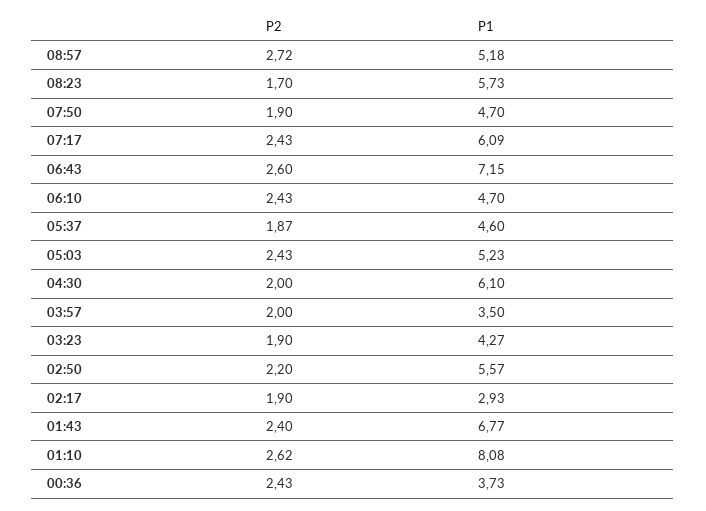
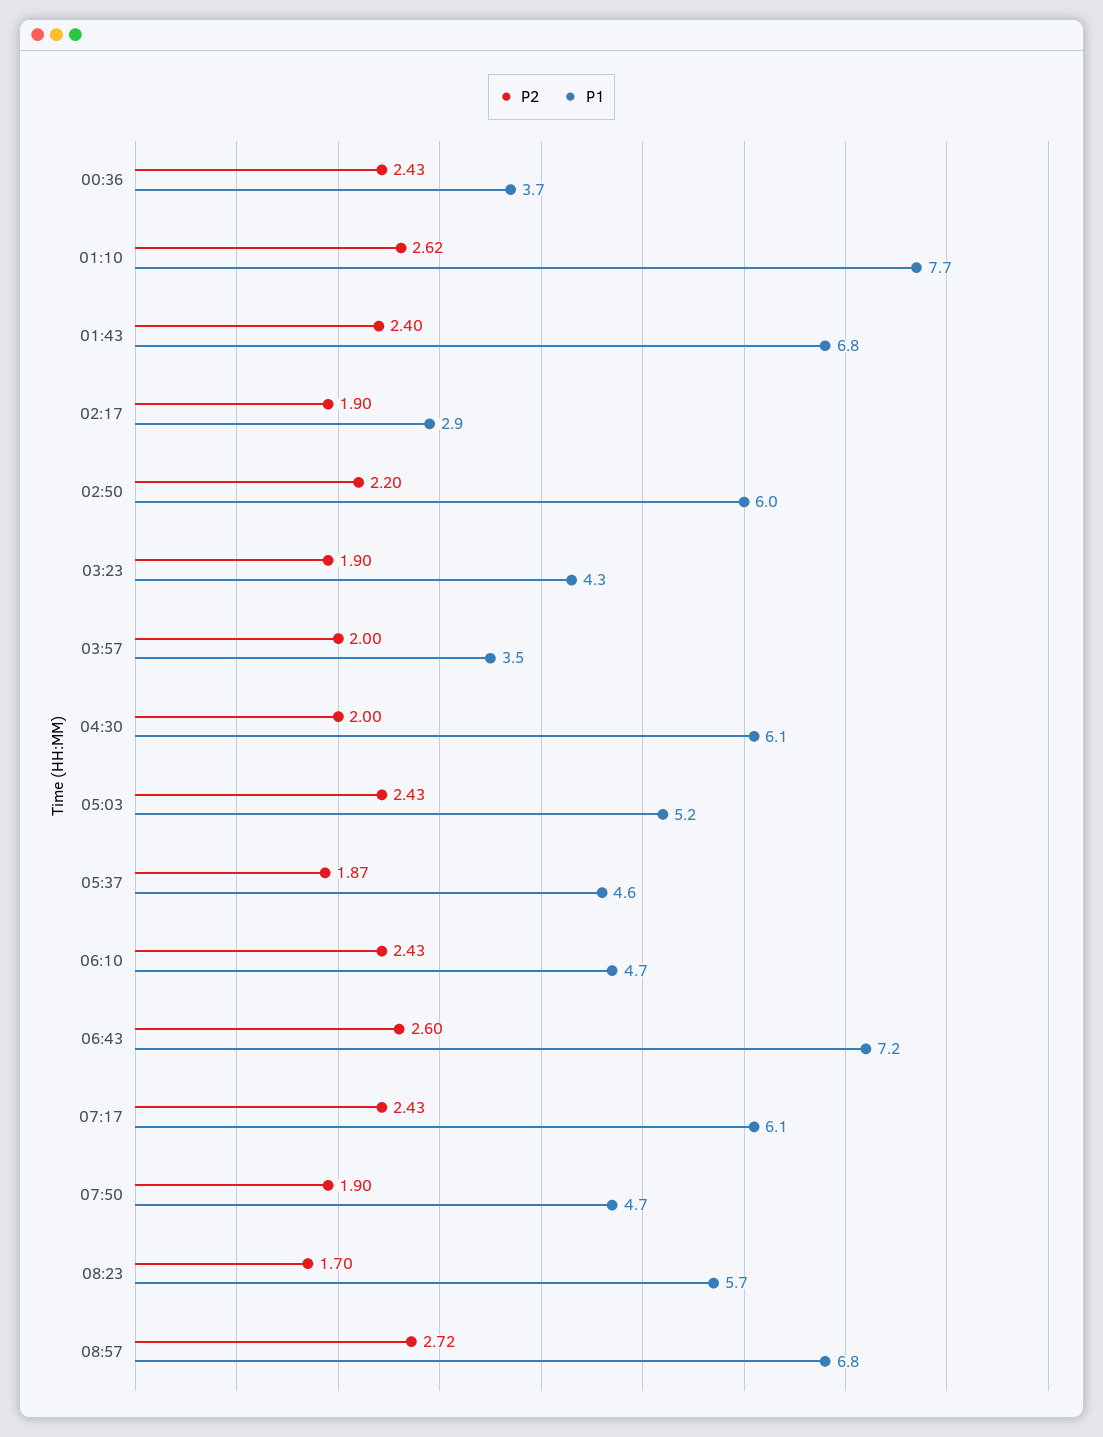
P1, 08:57: 5.18 -> 6.8
P1, 02:50: 5.57 -> 6
P1, 01:10: 8.08 -> 7.7

